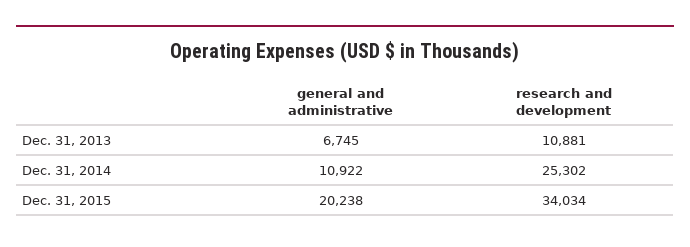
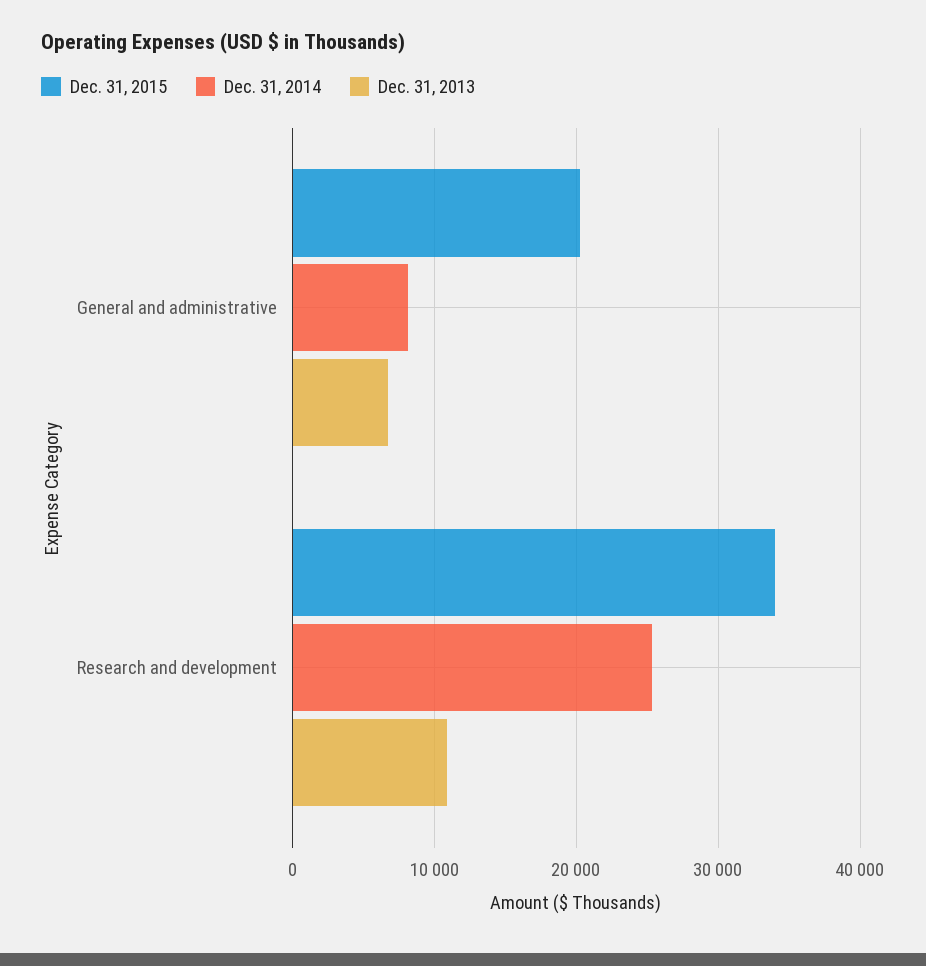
Dec. 31, 2014, general and administrative: 10922 -> 8000

